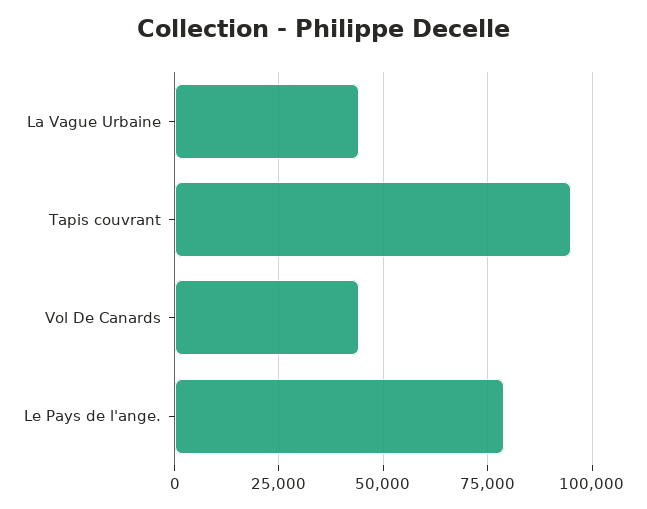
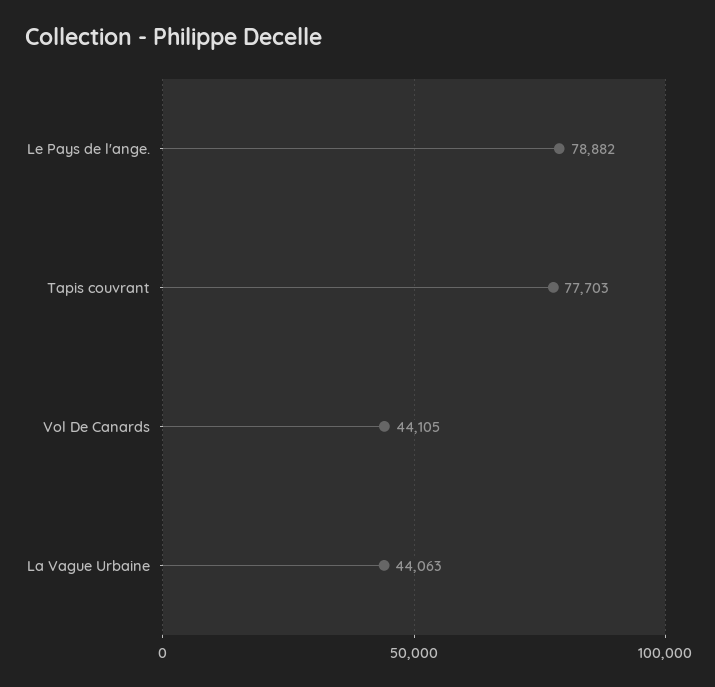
Tapis couvrant: 95000 -> 77703

